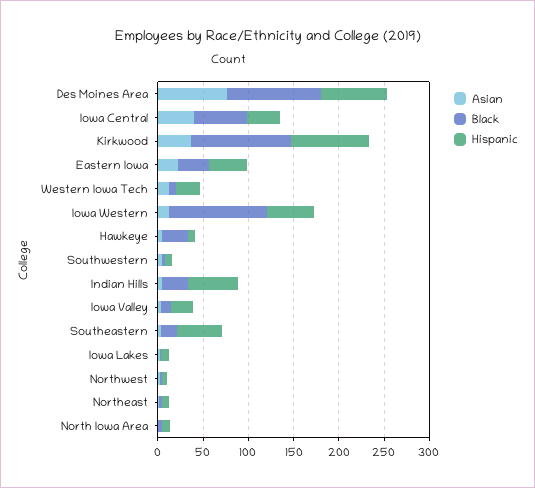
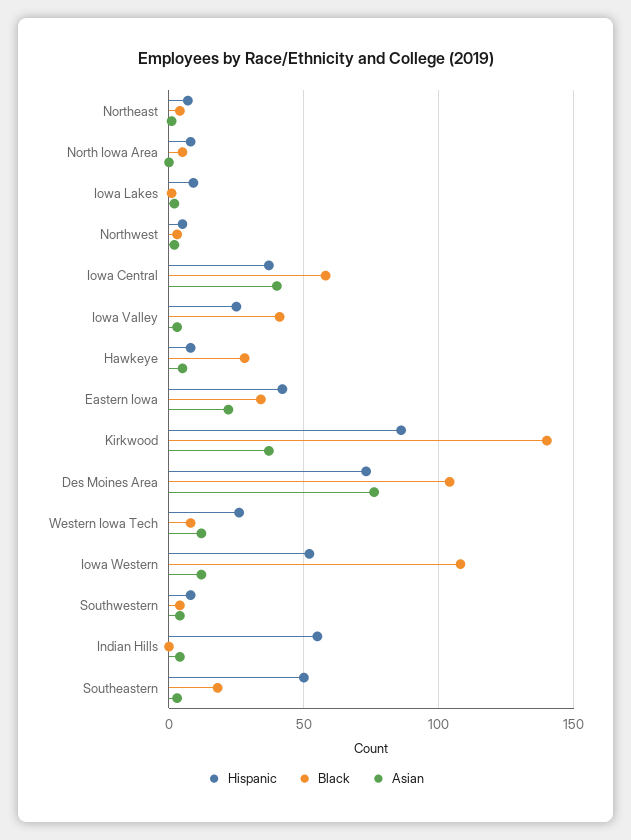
Black, Kirkwood: 110 -> 140
Black, Indian Hills: 30 -> 0
Black, Iowa Valley: 10 -> 40

